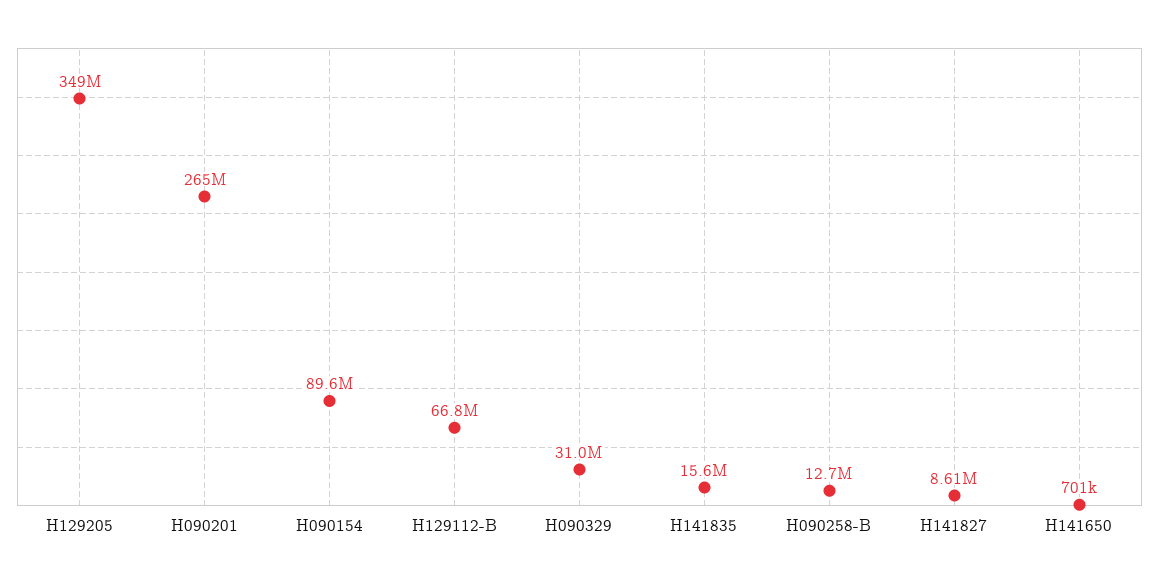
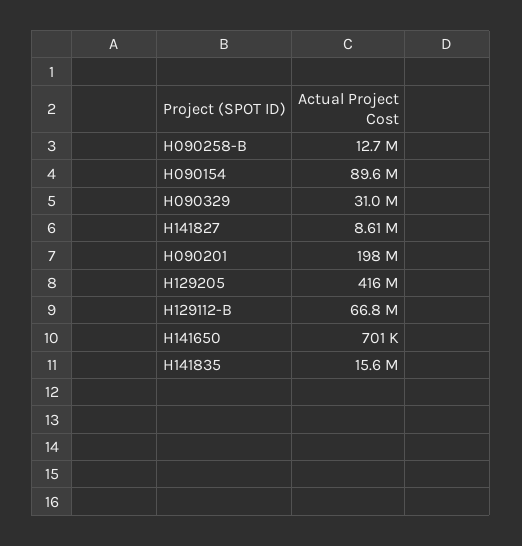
H129205: 349000000 -> 416000000
H090201: 265000000 -> 198000000

